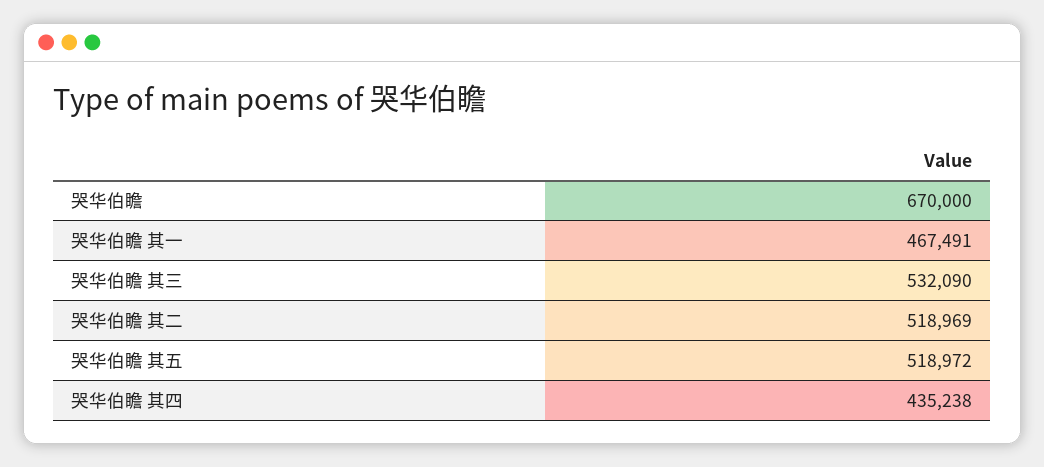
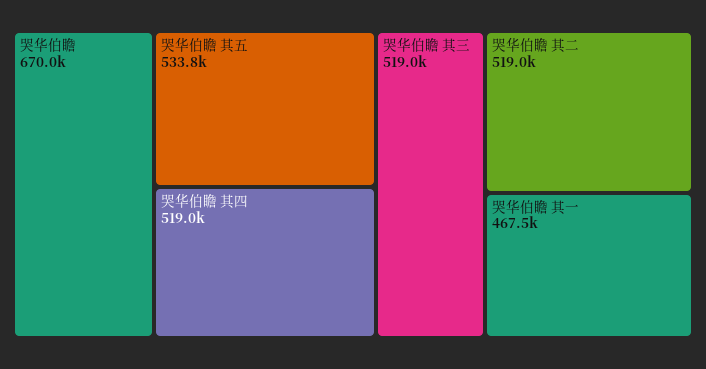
哭华伯瞻 其三: 532090 -> 519000
哭华伯瞻 其五: 518972 -> 533800
哭华伯瞻 其四: 435238 -> 519000

